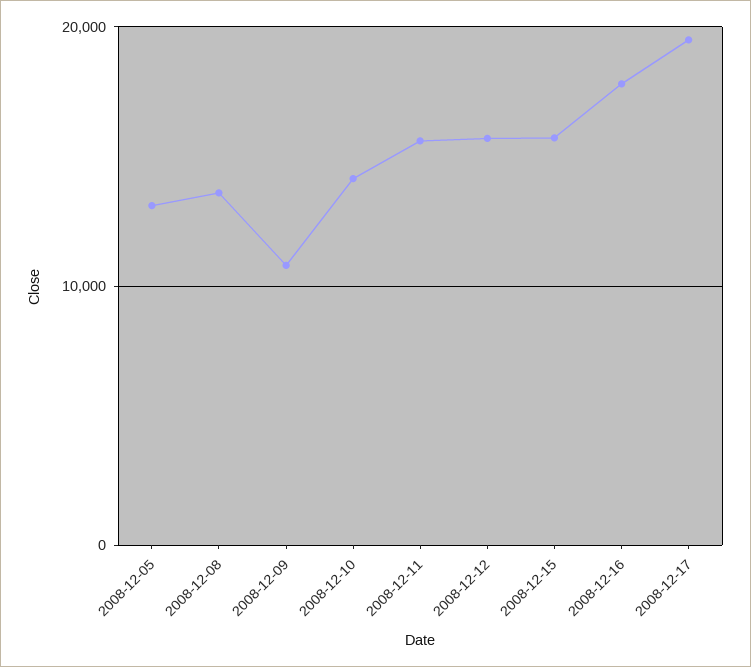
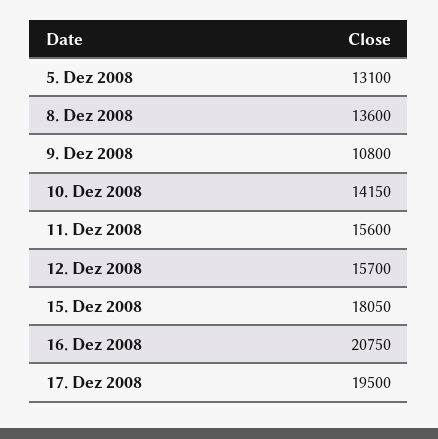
2008-12-15: 16000 -> 18050
2008-12-16: 18000 -> 20750

